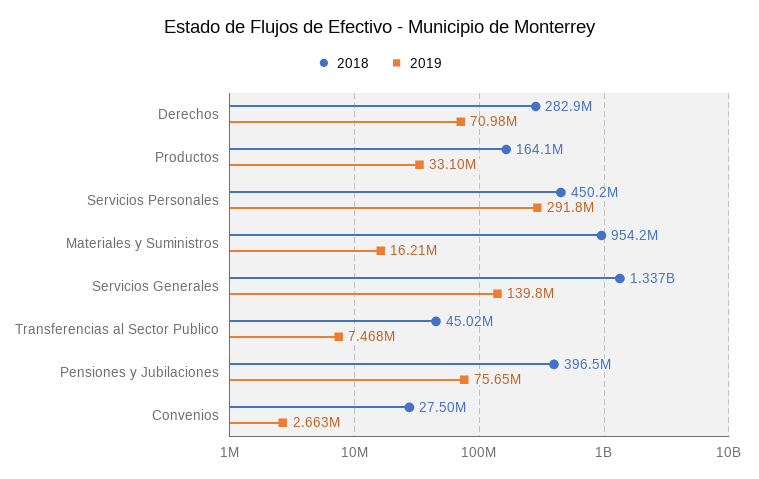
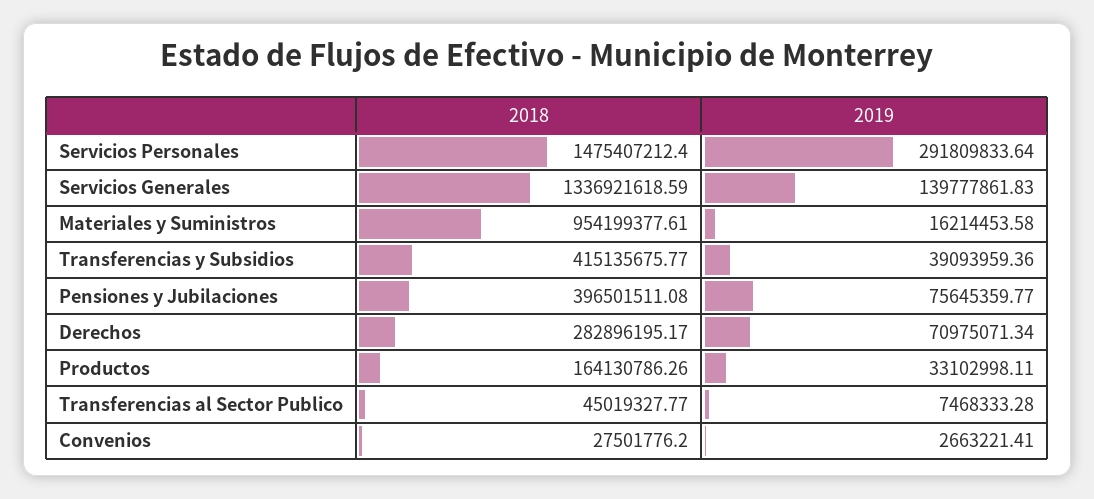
2018, Servicios Personales: 450200000 -> 1475407212.4
2018, Transferencias y Subsidios: none -> 415135675.77
2019, Transferencias y Subsidios: none -> 39093959.36

